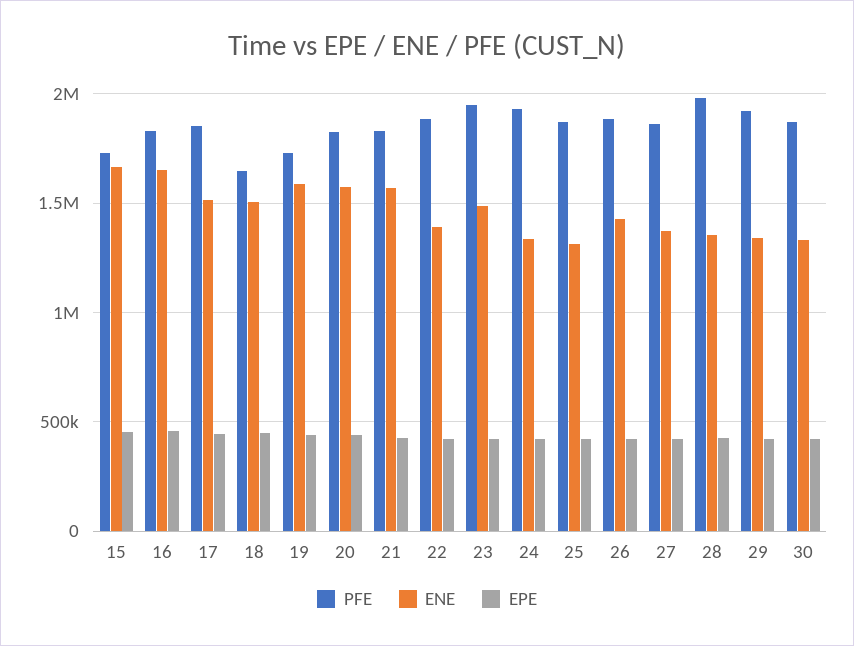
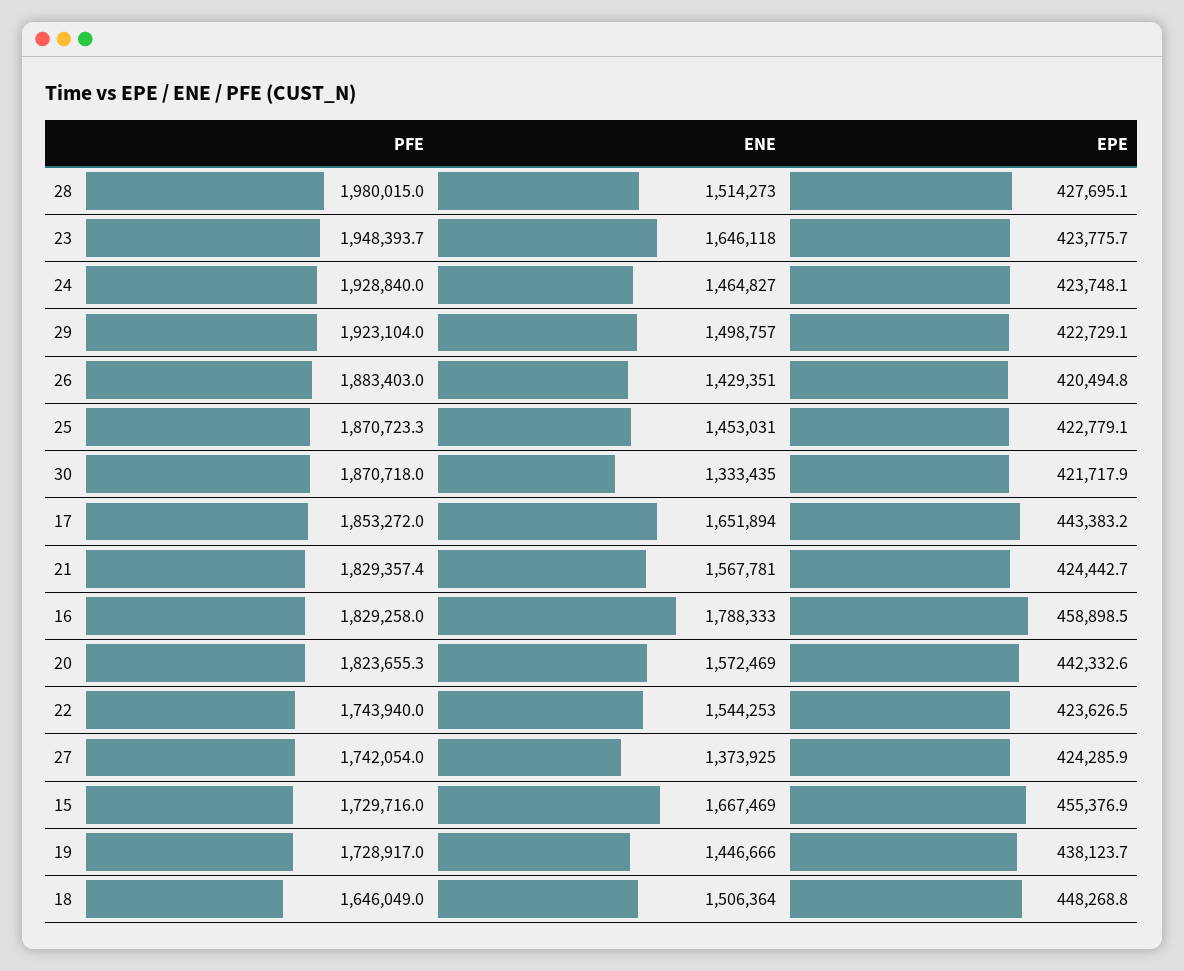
ENE, 16: 1650000 -> 1788333
ENE, 17: 1500000 -> 1651894
ENE, 19: 1600000 -> 1446666
PFE, 22: 1900000 -> 1743940
ENE, 22: 1400000 -> 1544253
ENE, 23: 1500000 -> 1646118
ENE, 24: 1350000 -> 1464827
ENE, 25: 1300000 -> 1453031
PFE, 27: 1850000 -> 1742054
ENE, 28: 1350000 -> 1514273
ENE, 29: 1350000 -> 1498757

